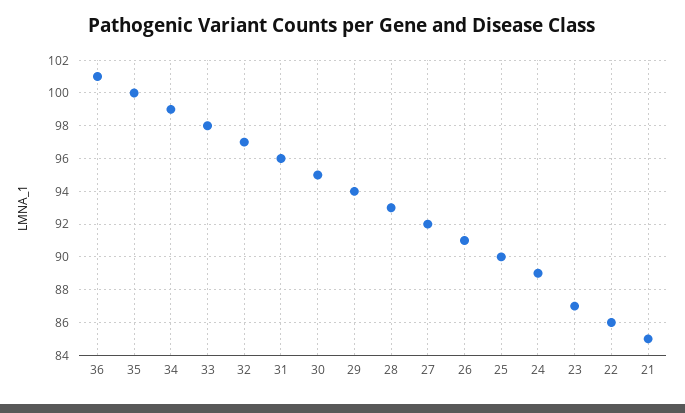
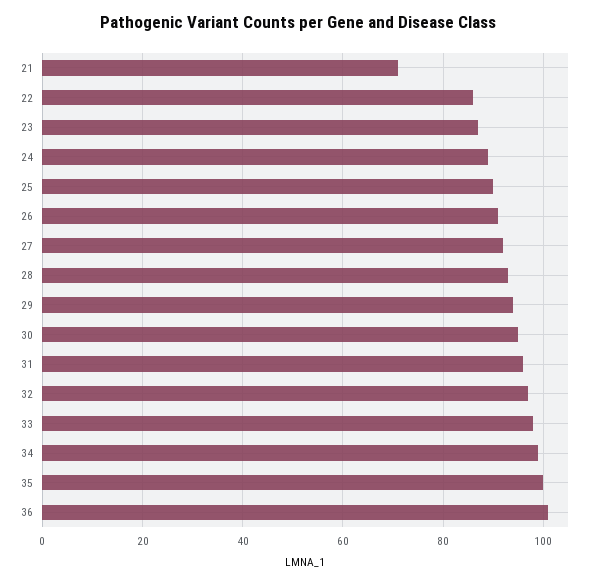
21: 85 -> 70

